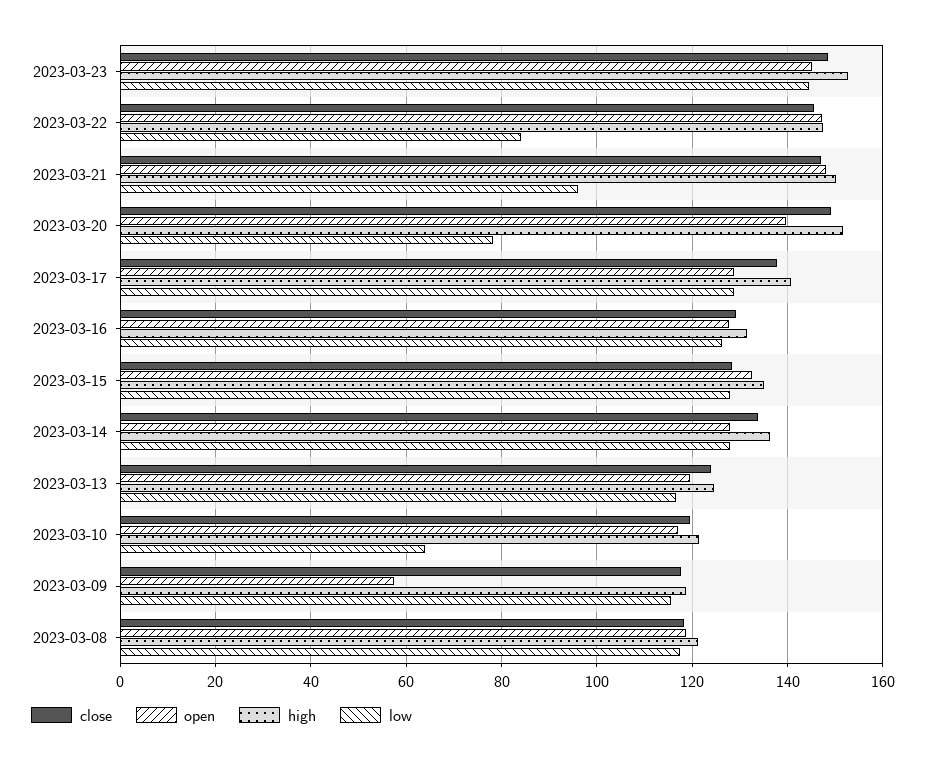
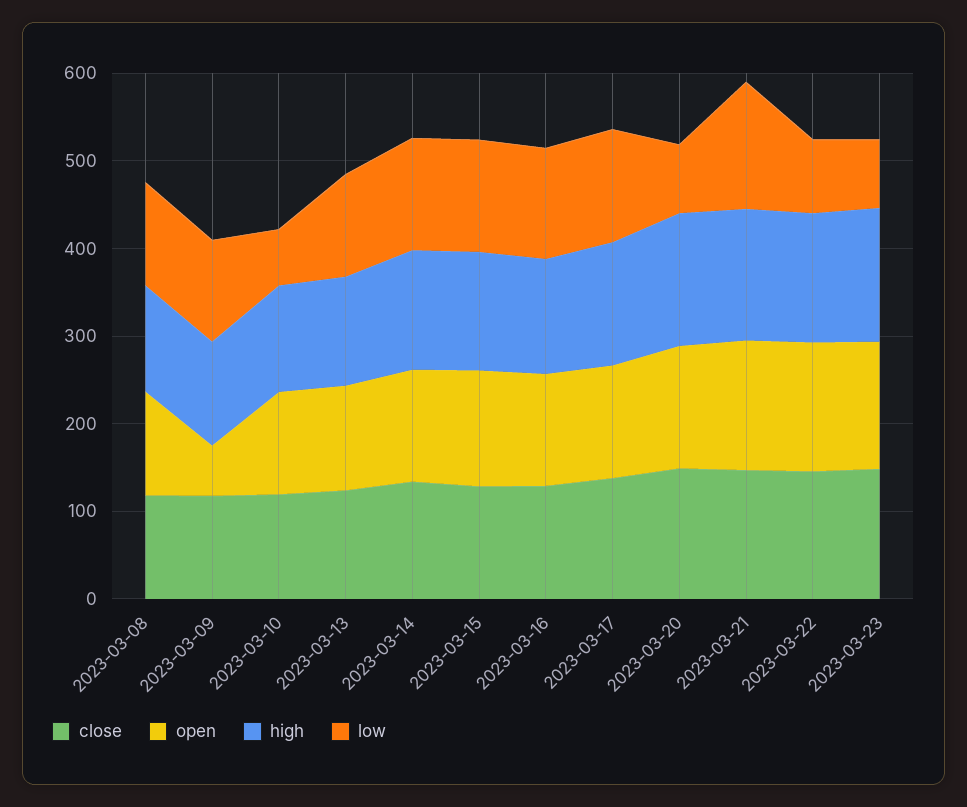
low, 2023-03-23: 144 -> 80
low, 2023-03-21: 96 -> 140

